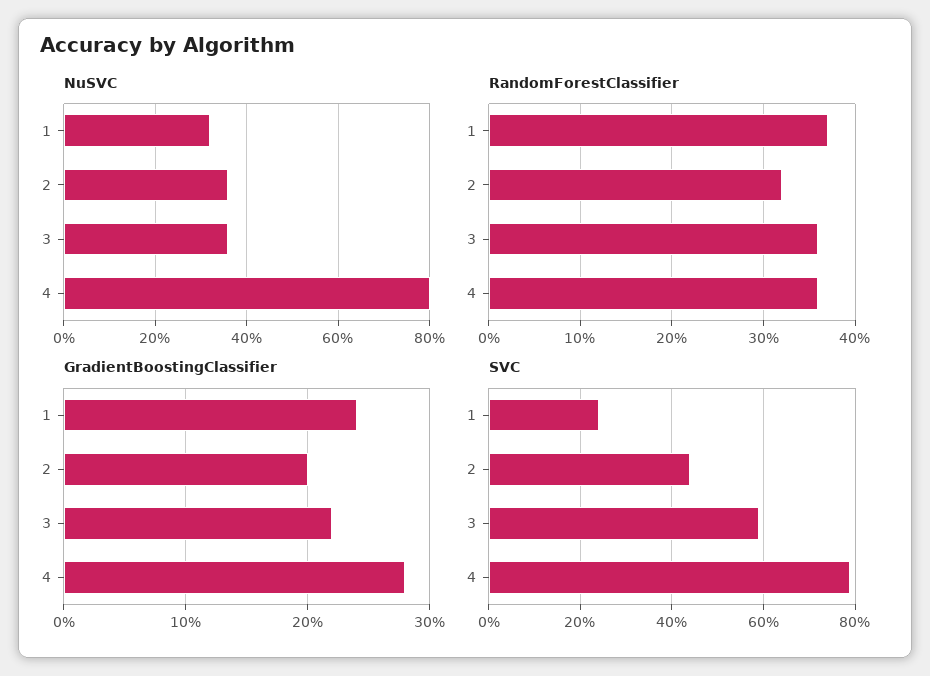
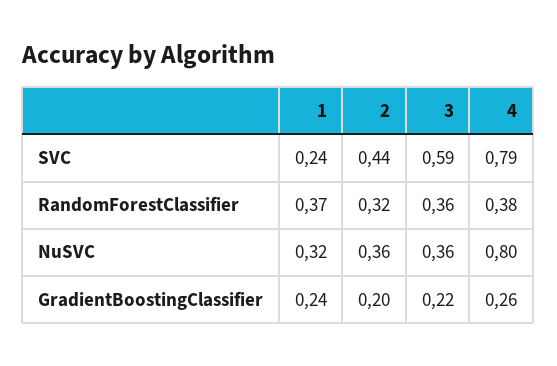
RandomForestClassifier, 4: 0.36 -> 0.38
GradientBoostingClassifier, 4: 0.28 -> 0.26

